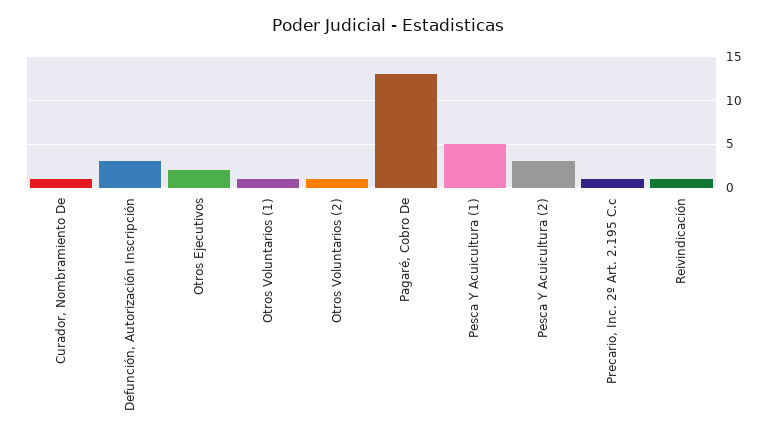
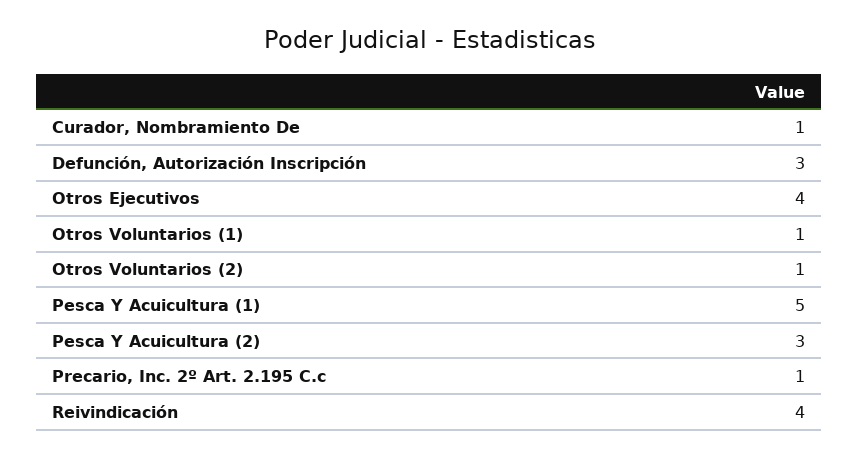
Otros Ejecutivos: 2 -> 4
Pagaré, Cobro De: 13 -> none
Reivindicación: 1 -> 4

